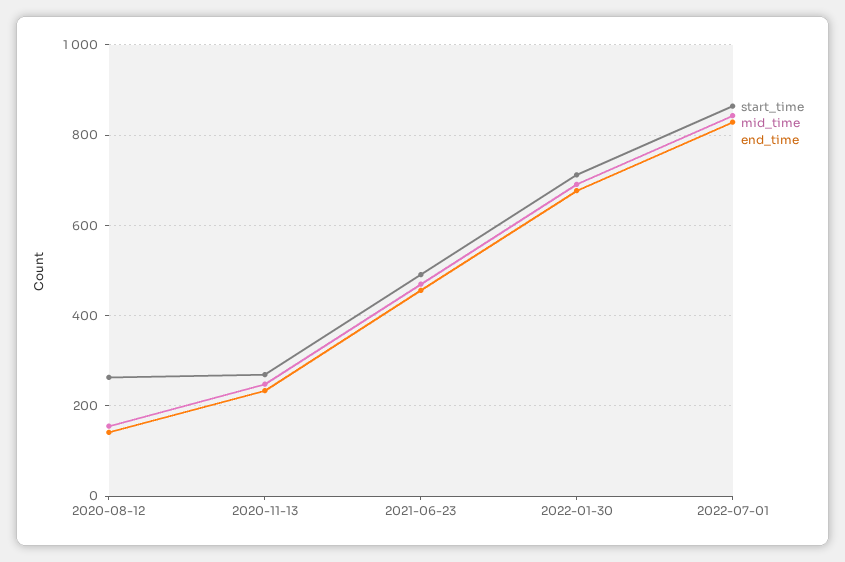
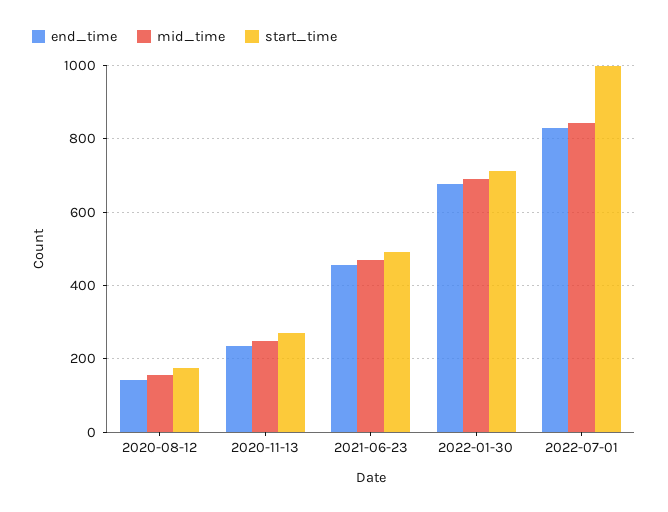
start_time, 2020-08-12: 260 -> 180
start_time, 2022-07-01: 860 -> 1000

